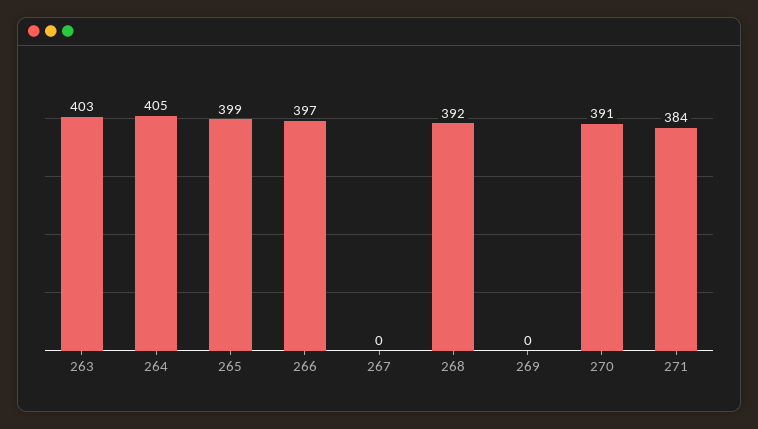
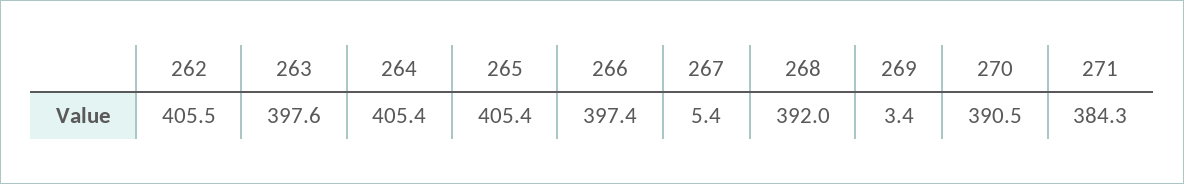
263: 403 -> 397.6
265: 399 -> 405.4
267: 0 -> 5.4
269: 0 -> 3.4
262: none -> 405.5

